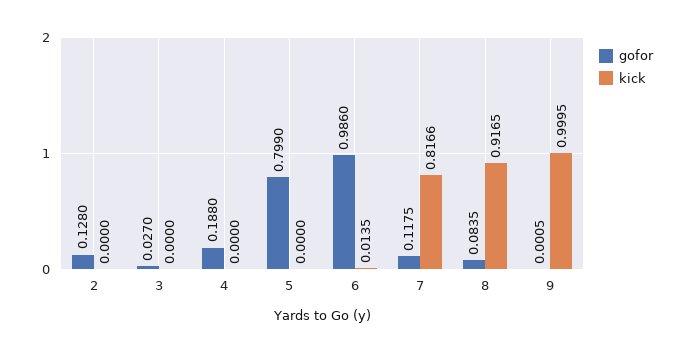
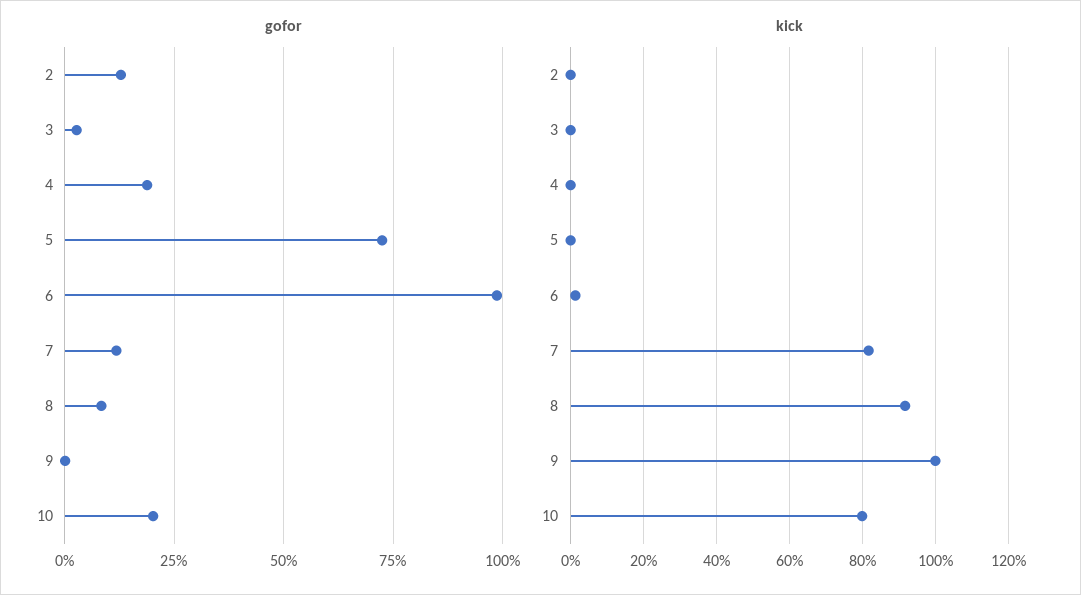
gofor, 5: 0.799 -> 0.725
gofor, 10: none -> 0.2
kick, 10: none -> 0.8

